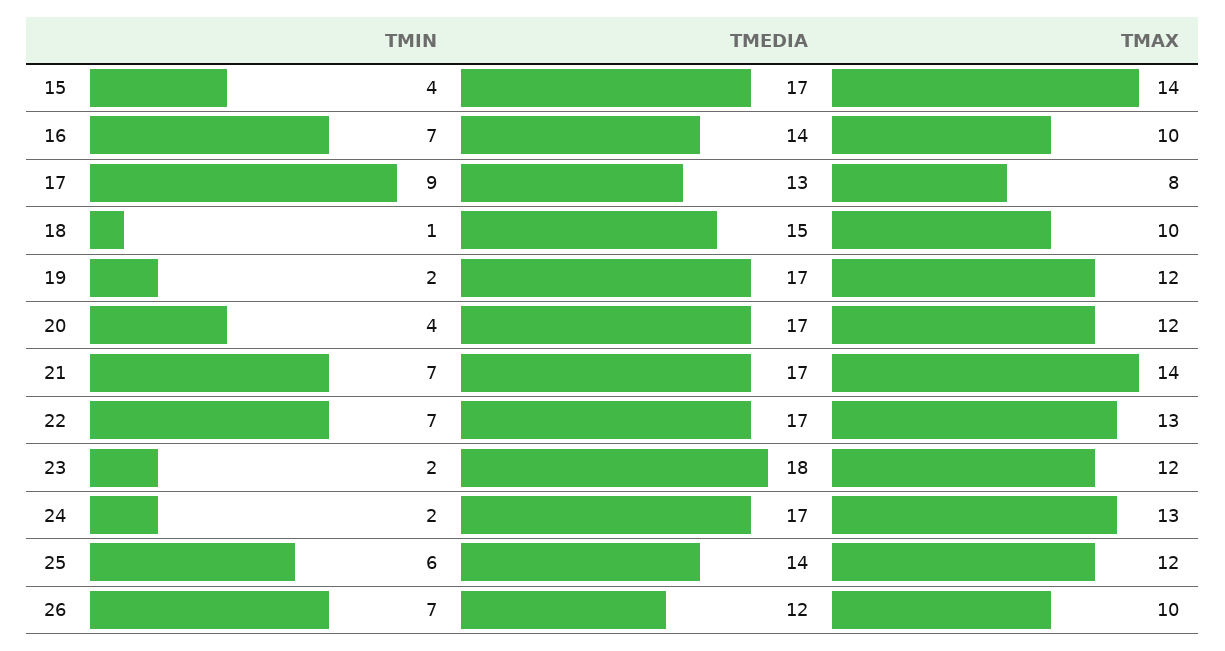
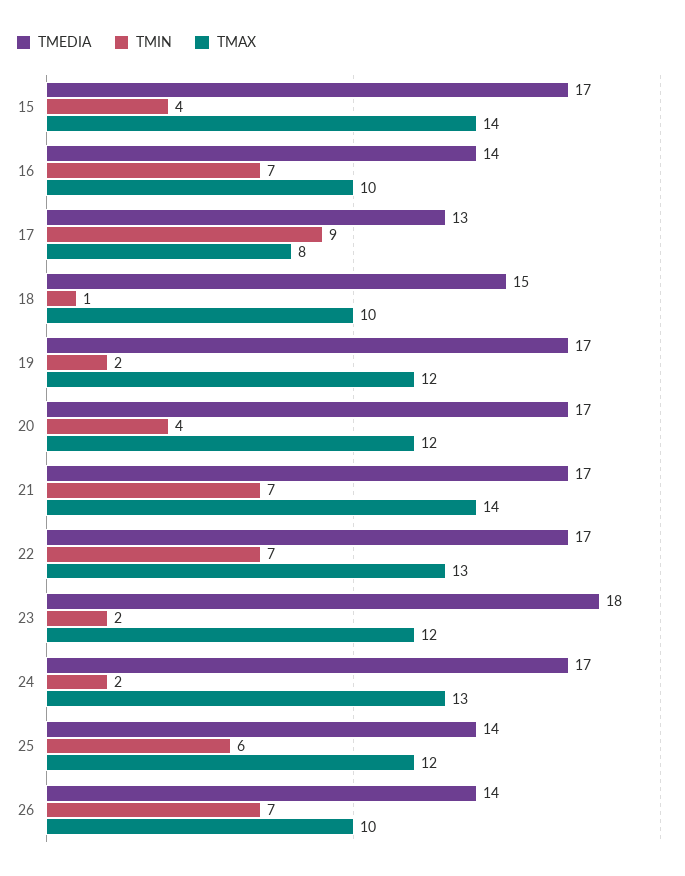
TMEDIA, 26: 12 -> 14

